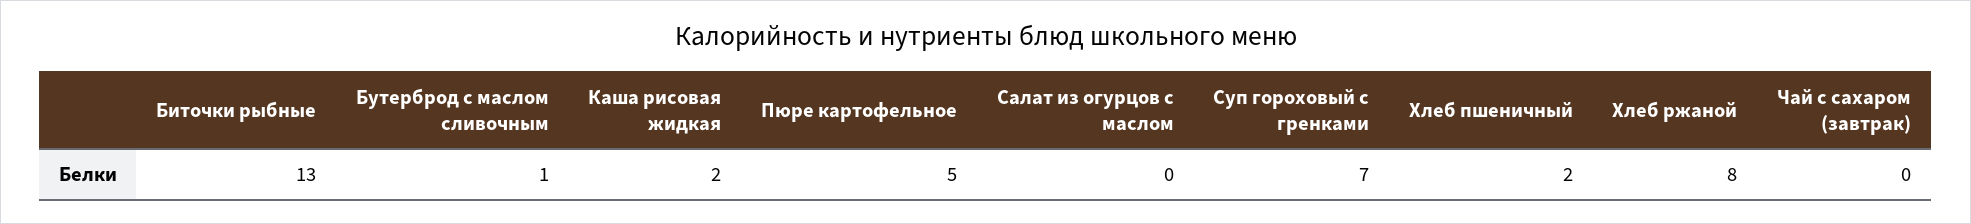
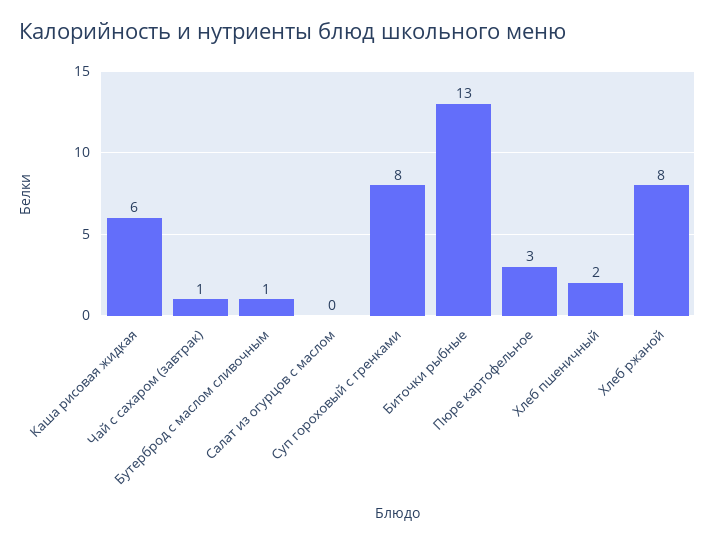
Каша рисовая жидкая: 2 -> 6
Пюре картофельное: 5 -> 3
Суп гороховый с гренками: 7 -> 8
Чай с сахаром (завтрак): 0 -> 1

